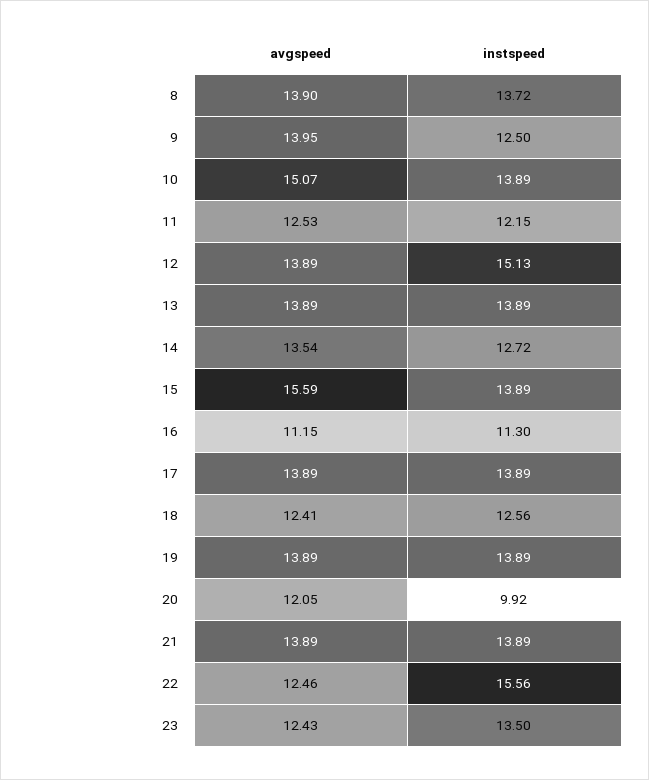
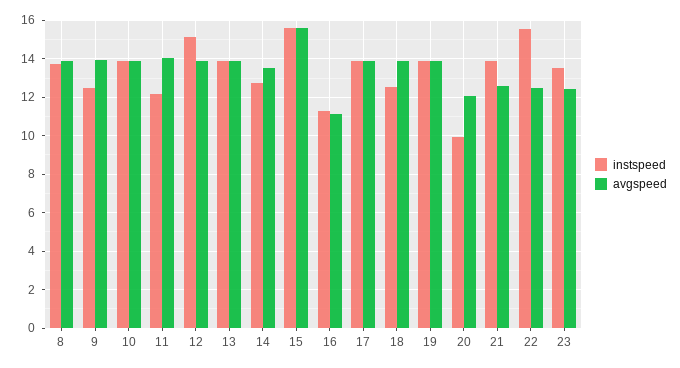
avgspeed, 10: 15.07 -> 14
avgspeed, 11: 12.53 -> 14
instspeed, 15: 13.89 -> 15.5
avgspeed, 18: 12.41 -> 14
avgspeed, 21: 13.89 -> 12.5

